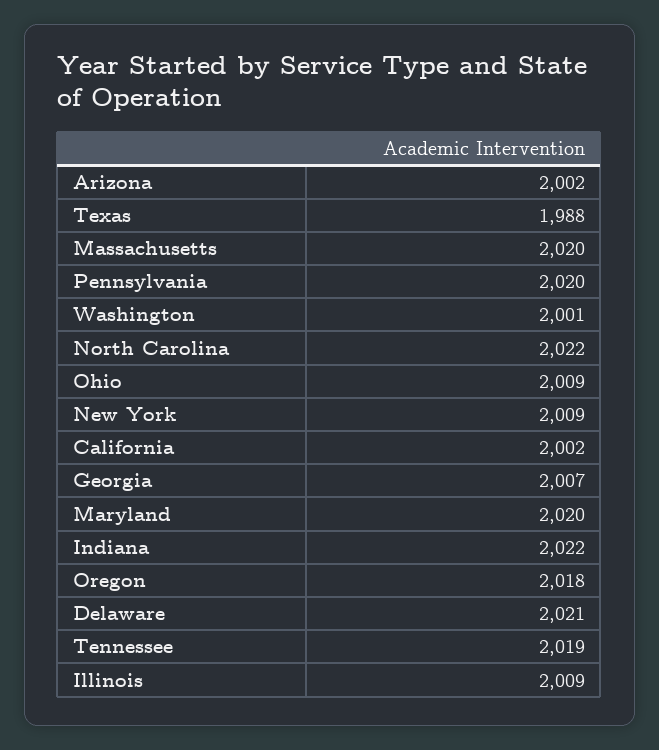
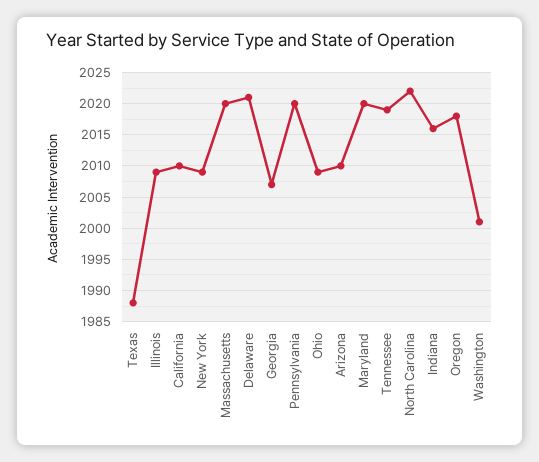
Arizona: 2002 -> 2010
California: 2002 -> 2010
Indiana: 2022 -> 2016

